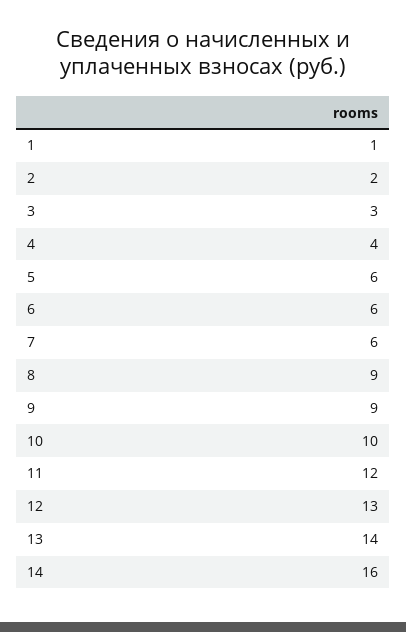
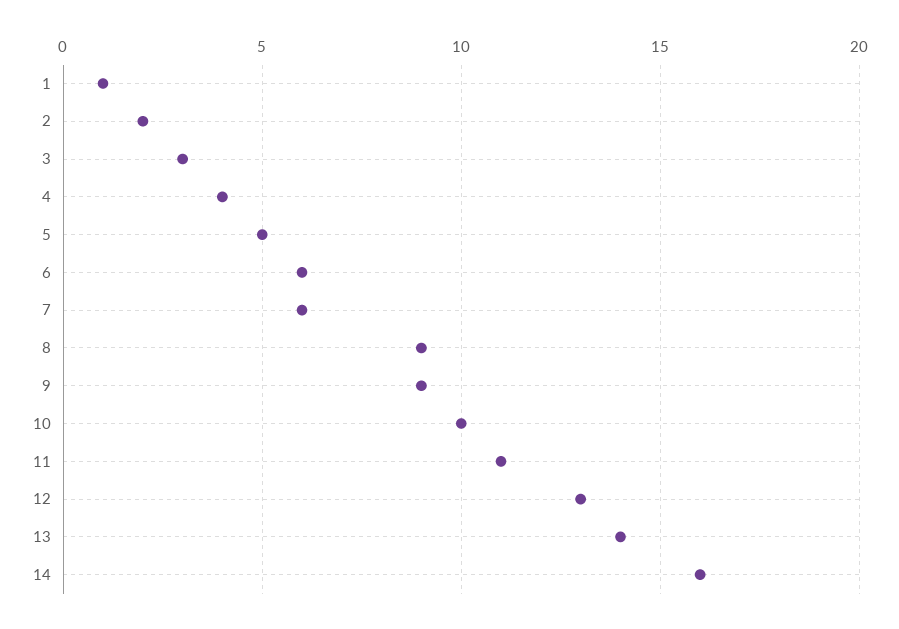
5: 6 -> 5
11: 12 -> 11

